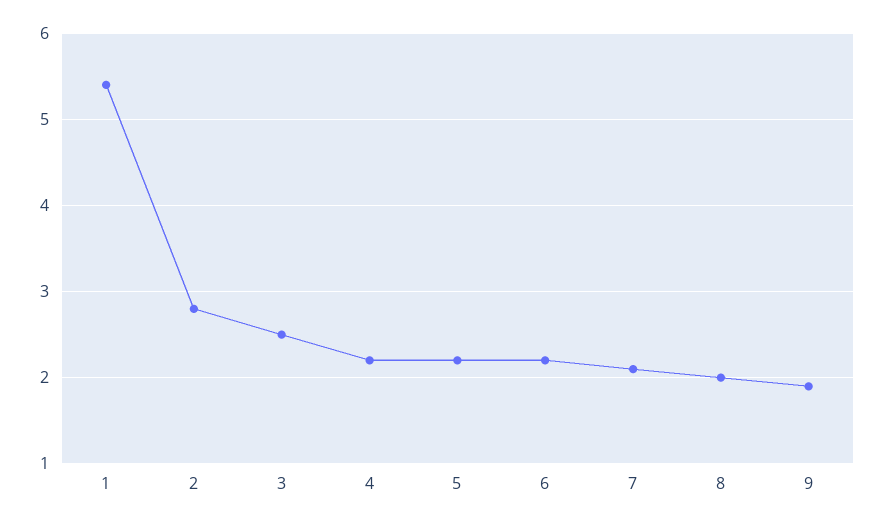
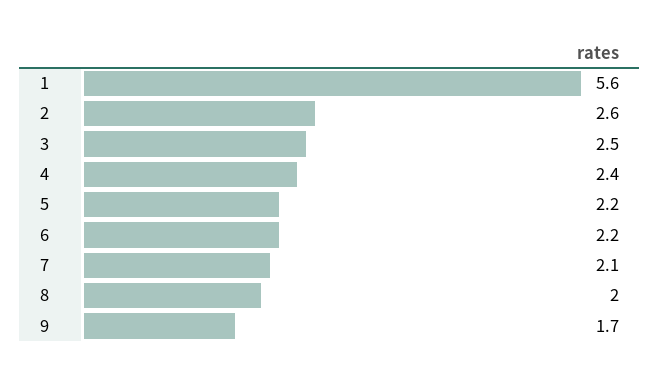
1: 5.4 -> 5.6
2: 2.8 -> 2.6
4: 2.2 -> 2.4
9: 1.9 -> 1.7

